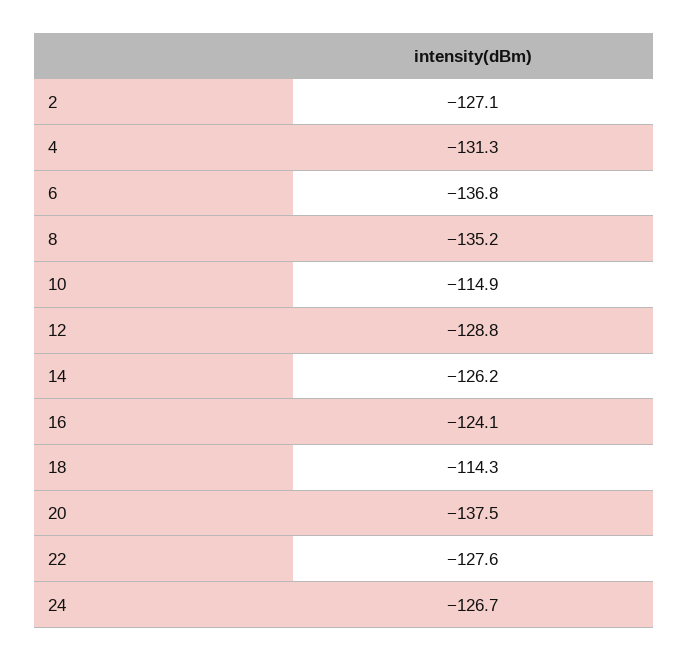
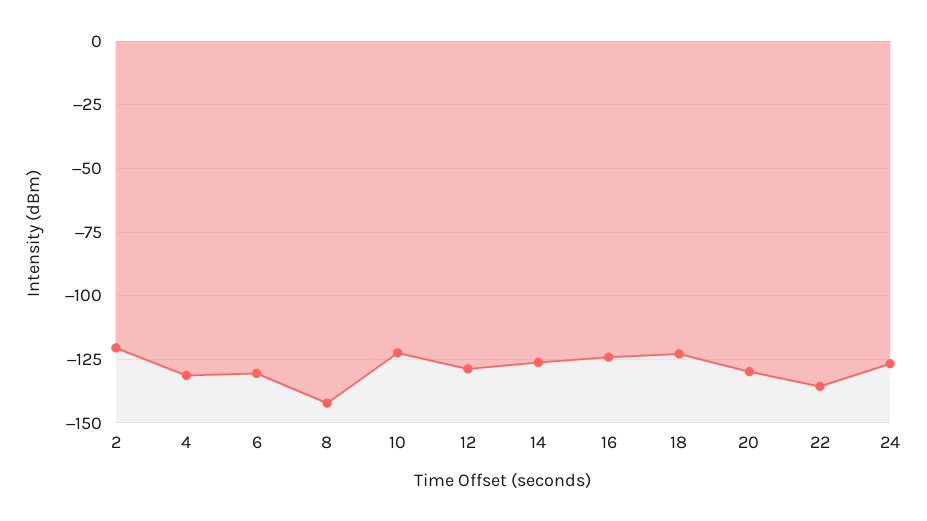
2: -127.1 -> -120
6: -136.8 -> -130
8: -135.2 -> -142.5
10: -114.9 -> -122.5
18: -114.3 -> -122.5
20: -137.5 -> -130
22: -127.6 -> -135

